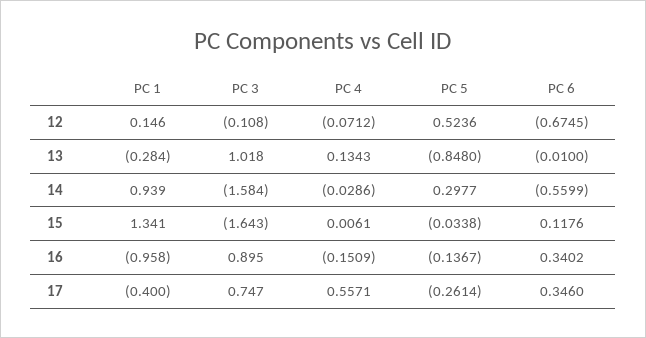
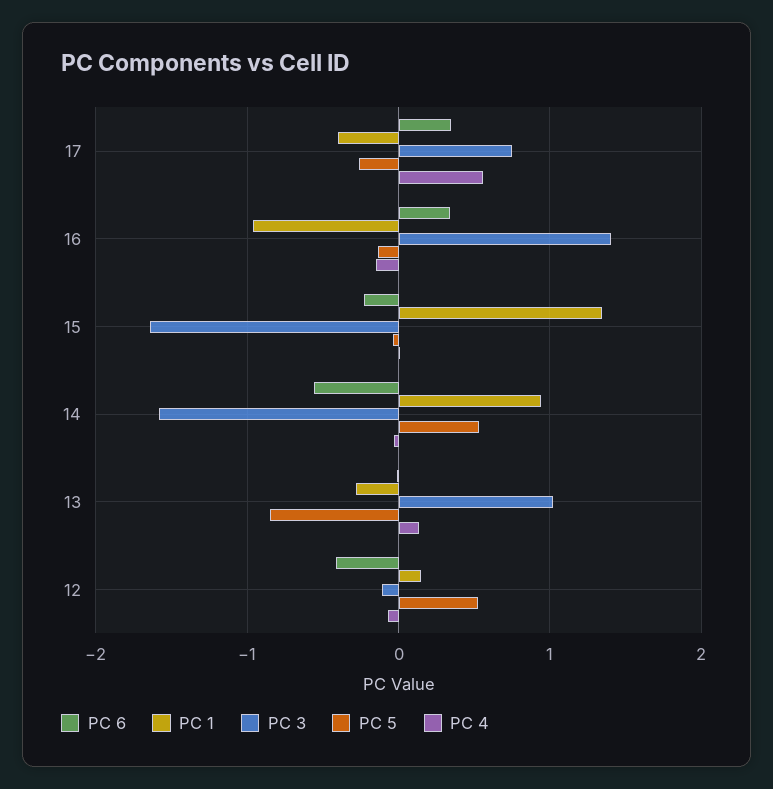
PC 6, 12: -0.6745 -> -0.4
PC 5, 14: 0.2977 -> 0.5
PC 6, 15: 0.1176 -> -0.2
PC 3, 16: 0.895 -> 1.4

